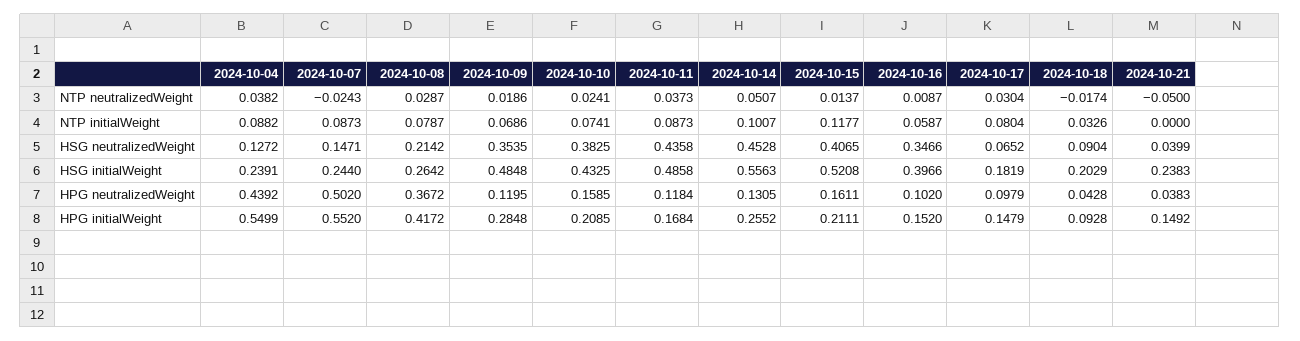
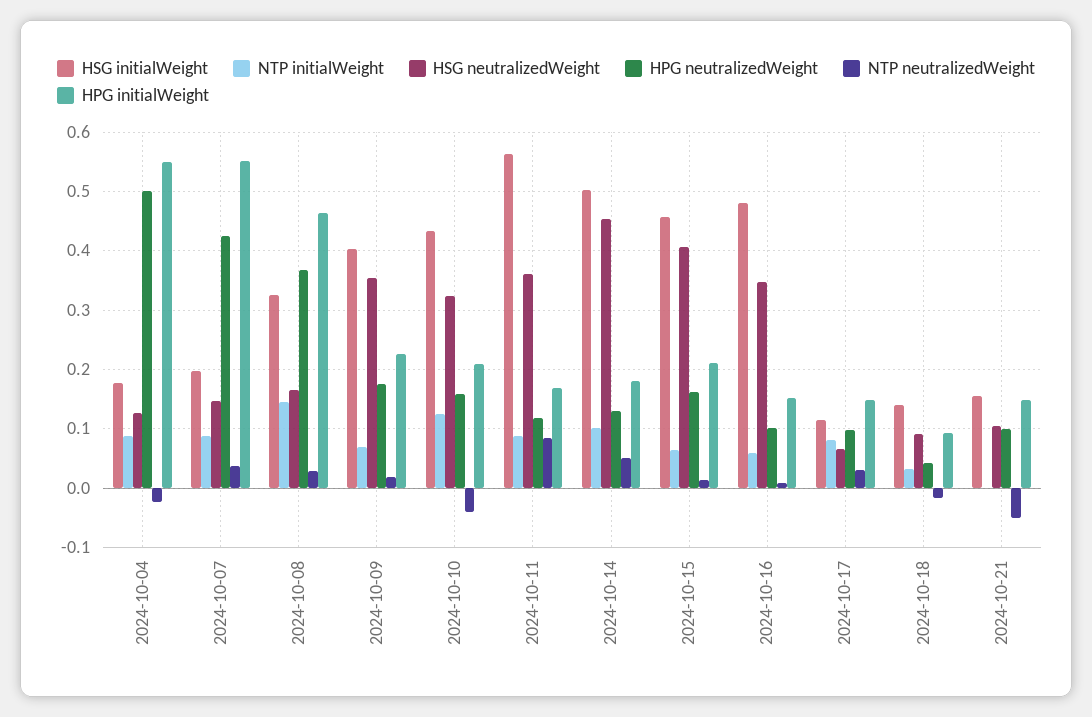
NTP neutralizedWeight, 2024-10-04: 0.0382 -> -0.02
NTP neutralizedWeight, 2024-10-07: -0.0243 -> 0.04
NTP neutralizedWeight, 2024-10-10: 0.0241 -> -0.04
NTP neutralizedWeight, 2024-10-11: 0.0373 -> 0.08
NTP initialWeight, 2024-10-08: 0.0787 -> 0.14
NTP initialWeight, 2024-10-10: 0.0741 -> 0.12
NTP initialWeight, 2024-10-15: 0.1177 -> 0.06
HSG neutralizedWeight, 2024-10-08: 0.2142 -> 0.16
HSG neutralizedWeight, 2024-10-10: 0.3825 -> 0.32
HSG neutralizedWeight, 2024-10-11: 0.4358 -> 0.36
HSG neutralizedWeight, 2024-10-21: 0.0399 -> 0.1
HSG initialWeight, 2024-10-04: 0.2391 -> 0.18
HSG initialWeight, 2024-10-07: 0.244 -> 0.2
HSG initialWeight, 2024-10-08: 0.2642 -> 0.32
HSG initialWeight, 2024-10-09: 0.4848 -> 0.4
HSG initialWeight, 2024-10-11: 0.4858 -> 0.56
HSG initialWeight, 2024-10-14: 0.5563 -> 0.5
HSG initialWeight, 2024-10-15: 0.5208 -> 0.46
HSG initialWeight, 2024-10-16: 0.3966 -> 0.48
HSG initialWeight, 2024-10-17: 0.1819 -> 0.12
HSG initialWeight, 2024-10-18: 0.2029 -> 0.14
HSG initialWeight, 2024-10-21: 0.2383 -> 0.16
HPG neutralizedWeight, 2024-10-04: 0.4392 -> 0.5
HPG neutralizedWeight, 2024-10-07: 0.502 -> 0.42
HPG neutralizedWeight, 2024-10-09: 0.1195 -> 0.18
HPG neutralizedWeight, 2024-10-21: 0.0383 -> 0.1
HPG initialWeight, 2024-10-08: 0.4172 -> 0.46
HPG initialWeight, 2024-10-09: 0.2848 -> 0.22
HPG initialWeight, 2024-10-14: 0.2552 -> 0.18

